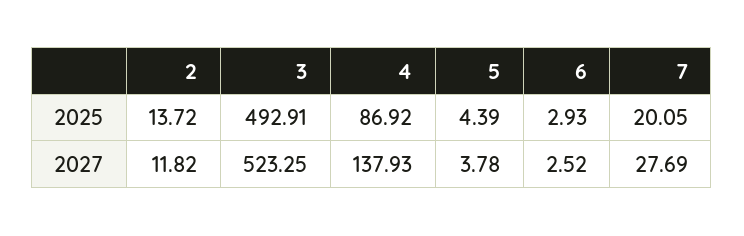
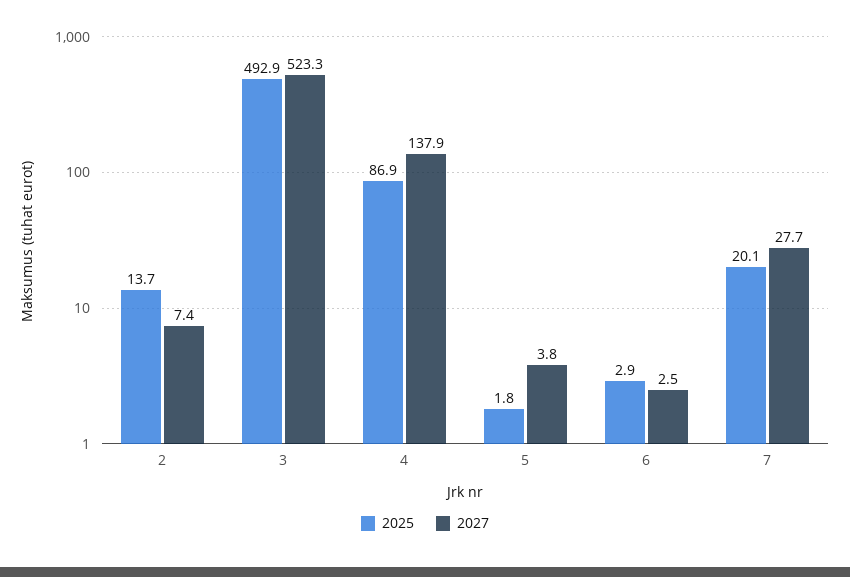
2025, 5: 4.39 -> 1.8
2027, 2: 11.82 -> 7.4

